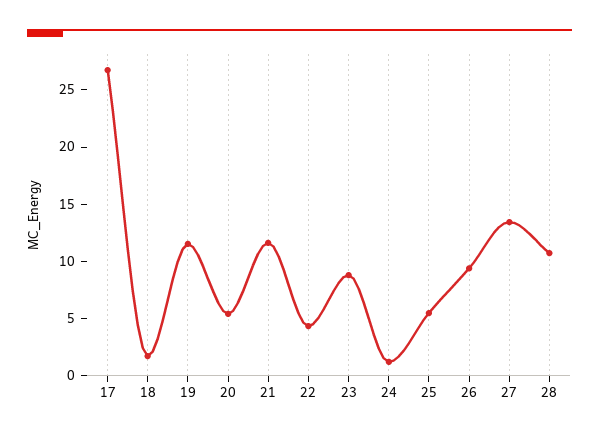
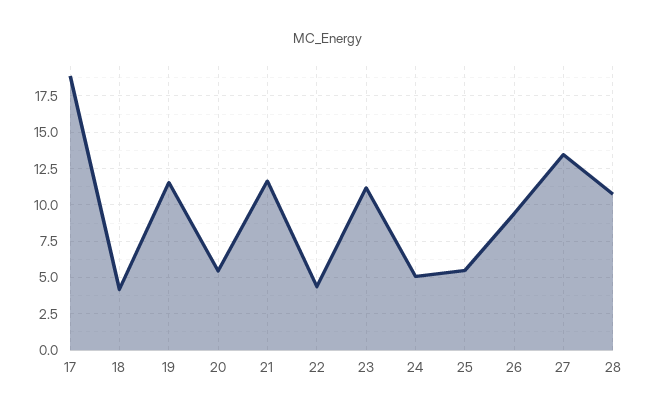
17: 27 -> 19
18: 2 -> 4
23: 9 -> 11
24: 1 -> 5

